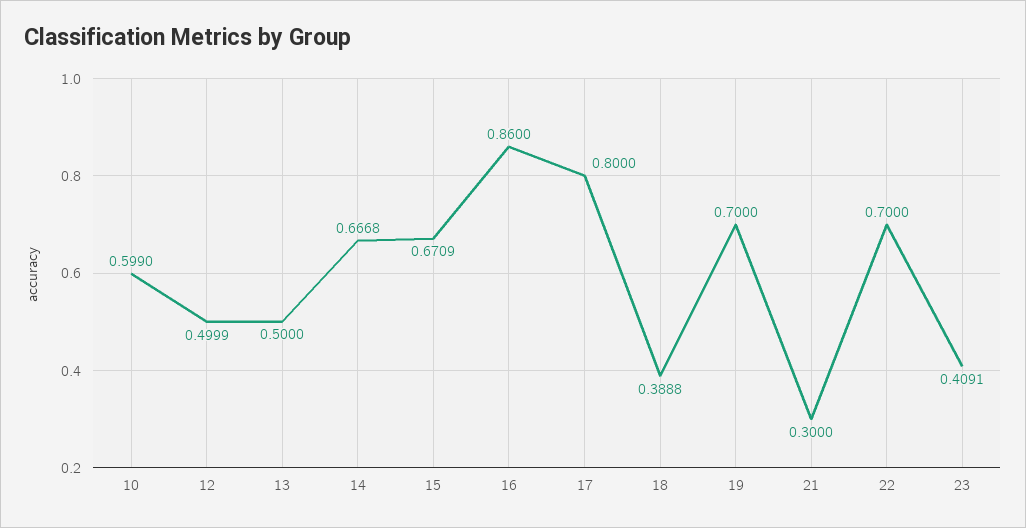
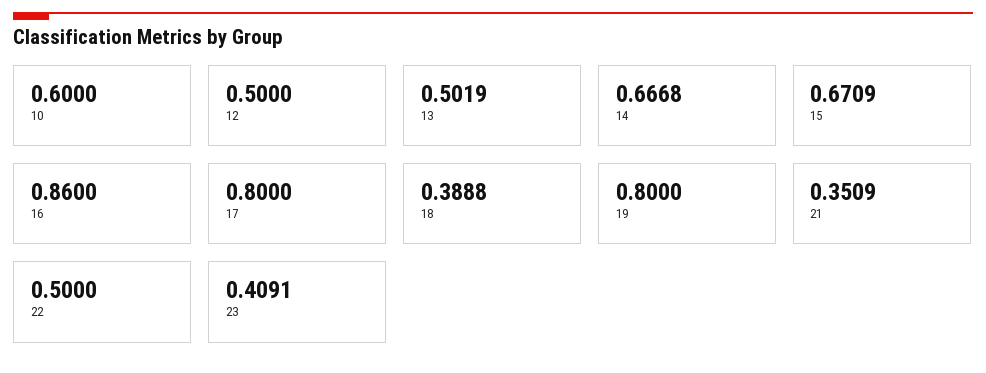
10: 0.599 -> 0.6
12: 0.4999 -> 0.5
13: 0.5 -> 0.5019
19: 0.7 -> 0.8
21: 0.3 -> 0.3509
22: 0.7 -> 0.5

